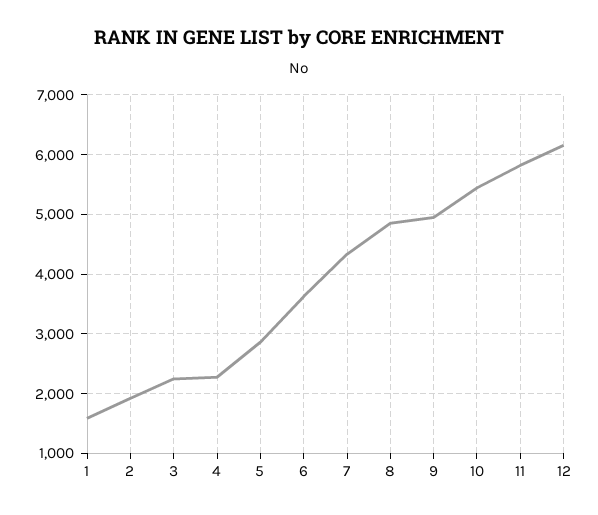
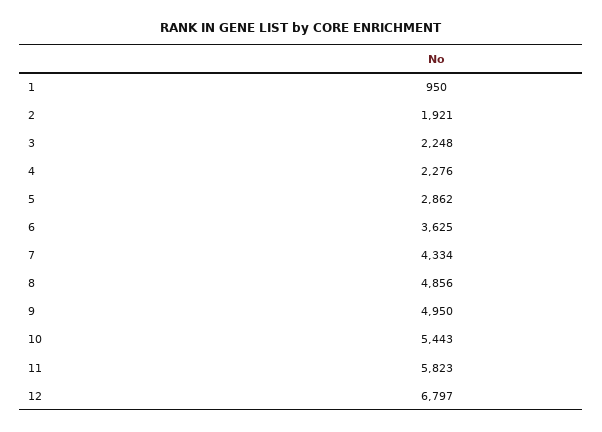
1: 1600 -> 950
12: 6200 -> 6797

